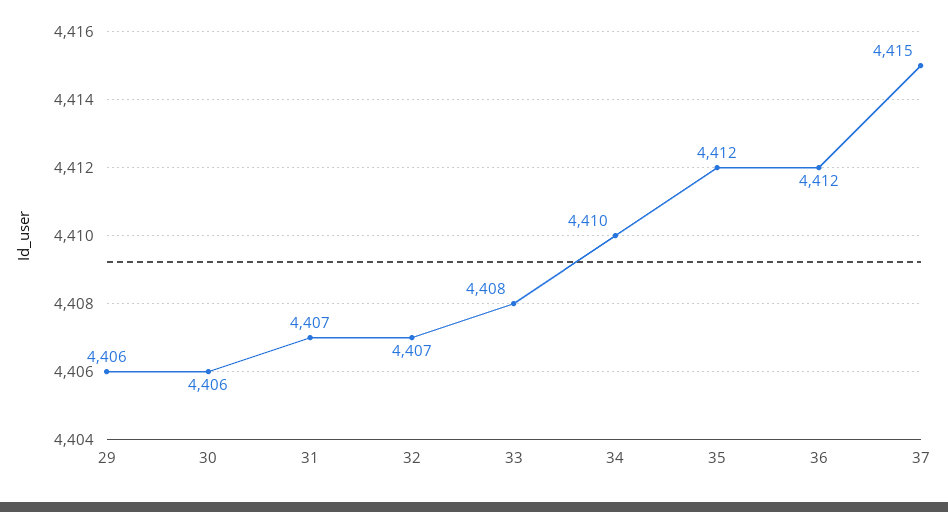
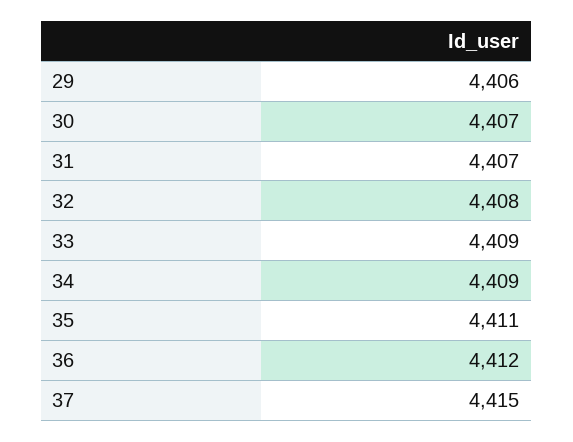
30: 4406 -> 4407
32: 4407 -> 4408
33: 4408 -> 4409
34: 4410 -> 4409
35: 4412 -> 4411

